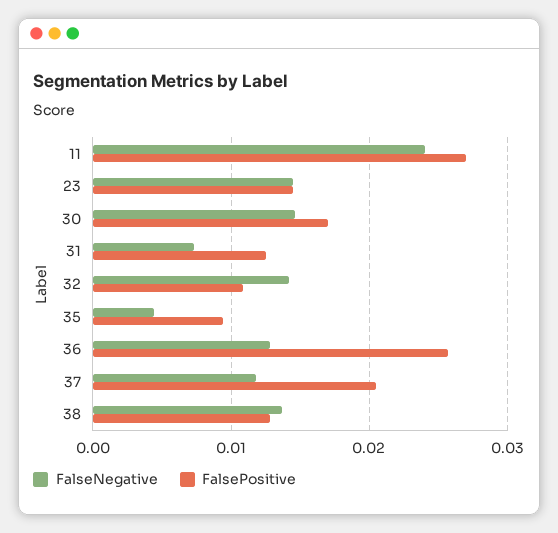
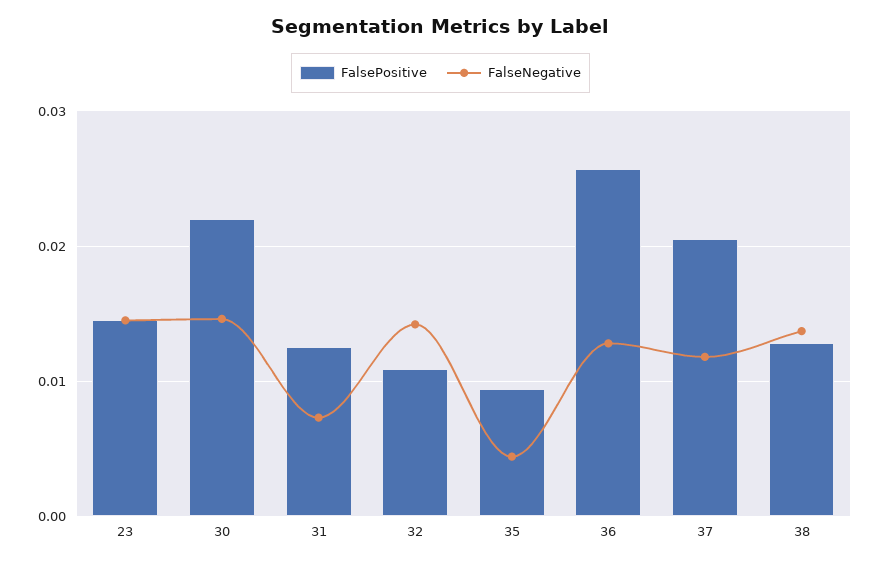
FalseNegative, 11: 0.024 -> none
FalsePositive, 11: 0.027 -> none
FalsePositive, 30: 0.017 -> 0.022

